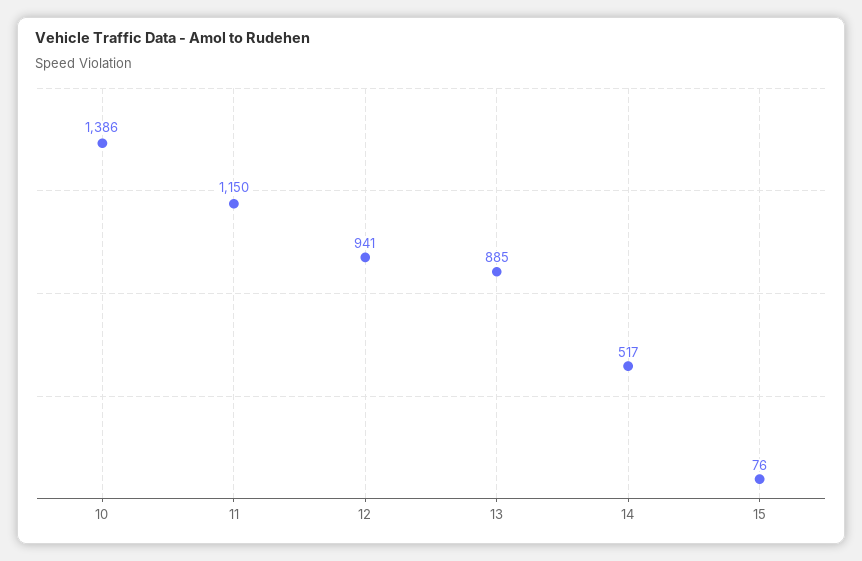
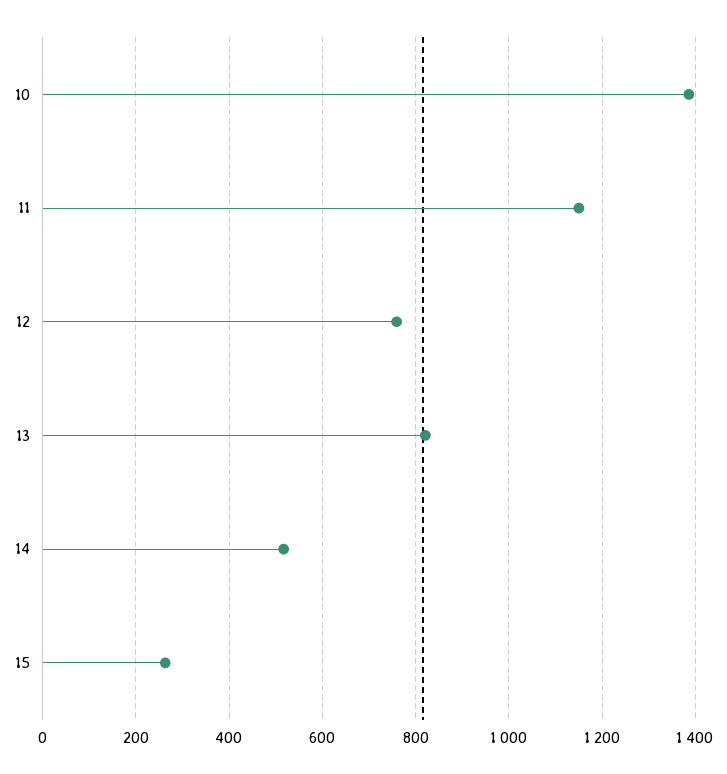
12: 941 -> 760
13: 885 -> 820
15: 76 -> 260

